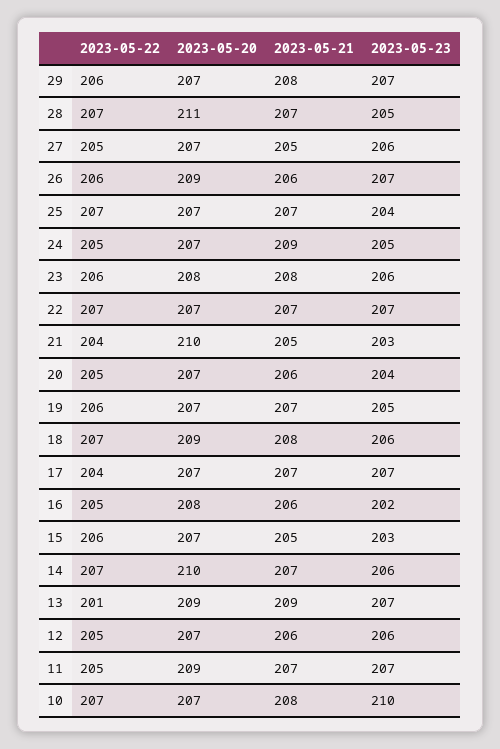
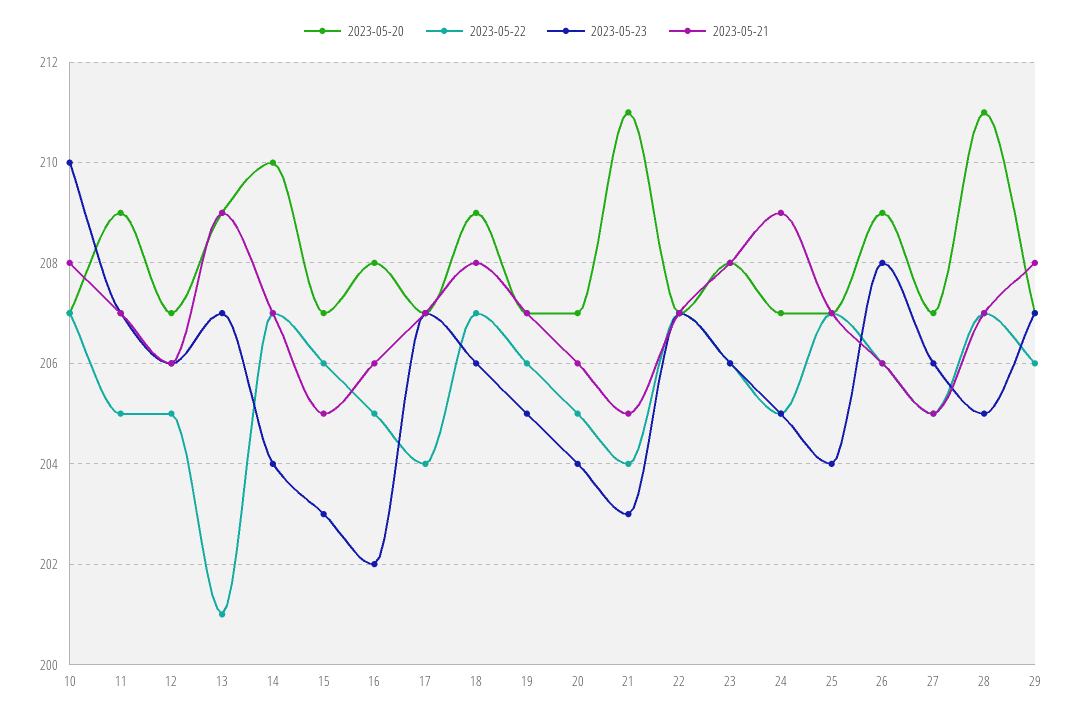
2023-05-23, 26: 207 -> 208
2023-05-20, 21: 210 -> 211
2023-05-23, 14: 206 -> 204

